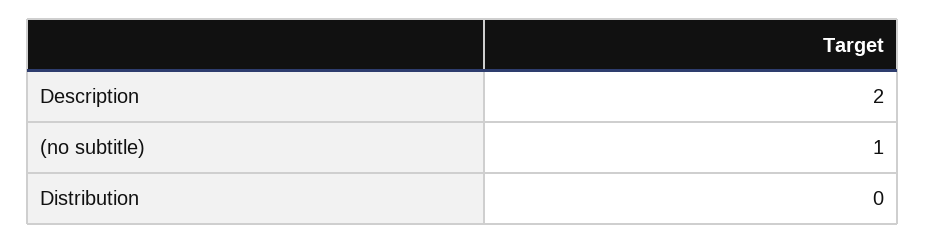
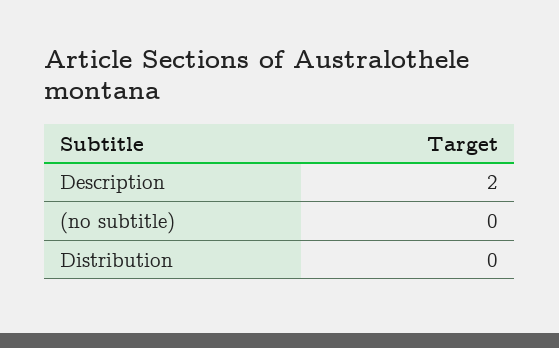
(no subtitle): 1 -> 0

